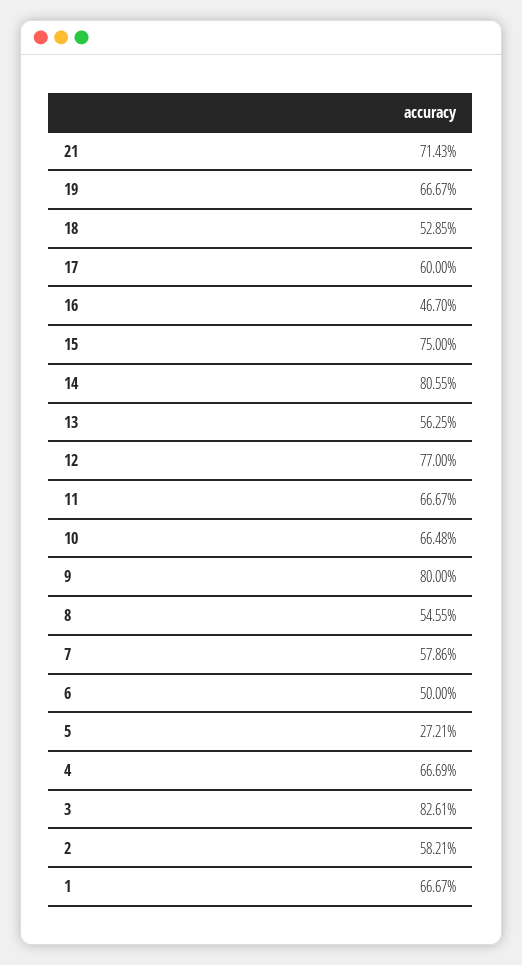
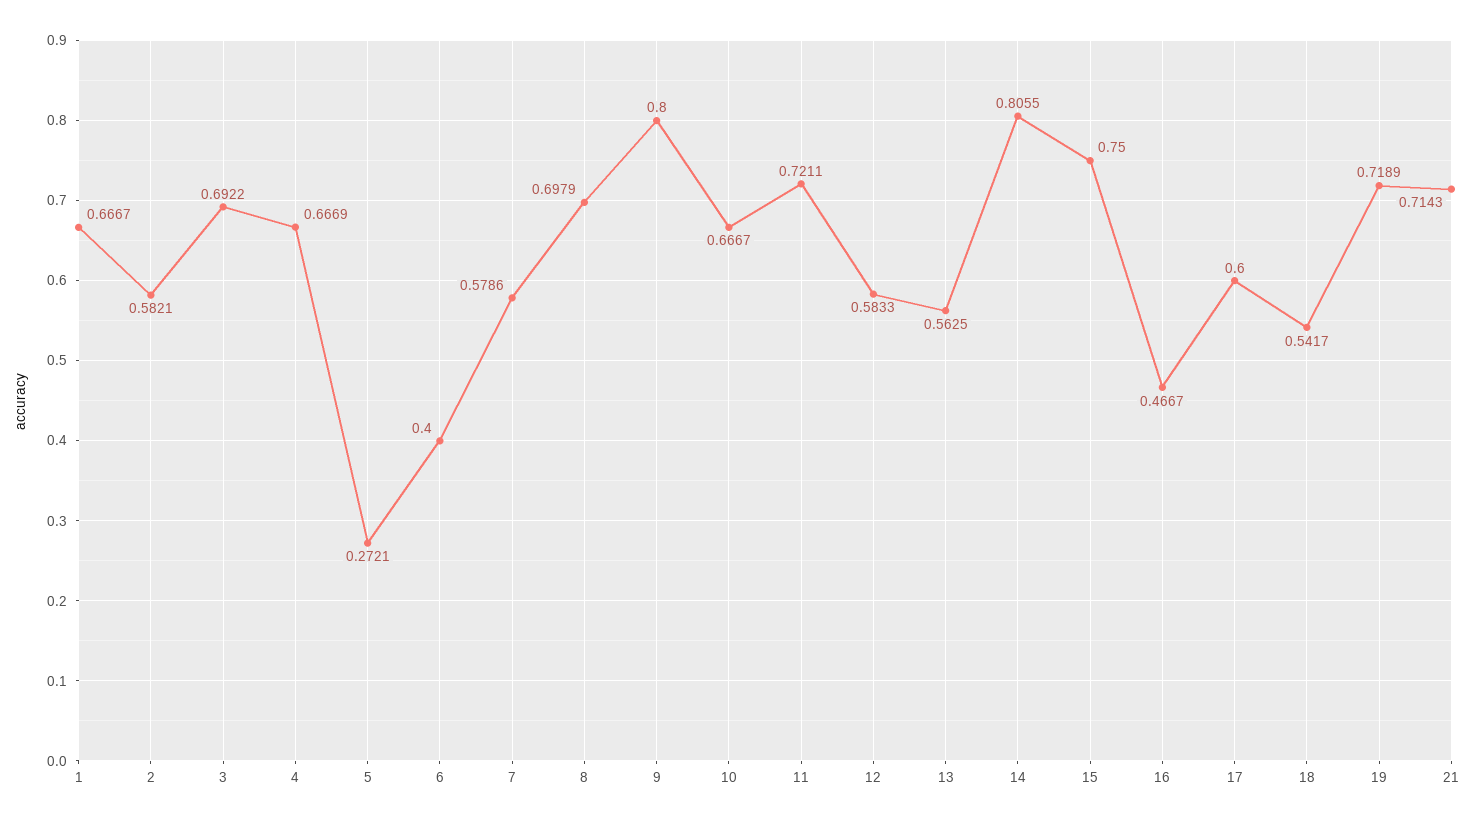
19: 0.6667 -> 0.7189
18: 0.5285 -> 0.5417
16: 0.467 -> 0.4667
12: 0.77 -> 0.5833
11: 0.6667 -> 0.7211
10: 0.6648 -> 0.6667
8: 0.5455 -> 0.6979
6: 0.5 -> 0.4
3: 0.8261 -> 0.6922

